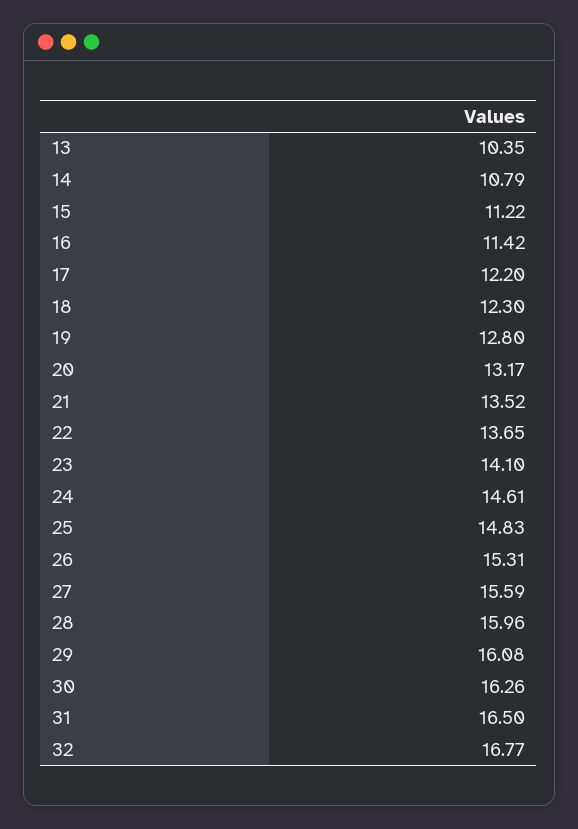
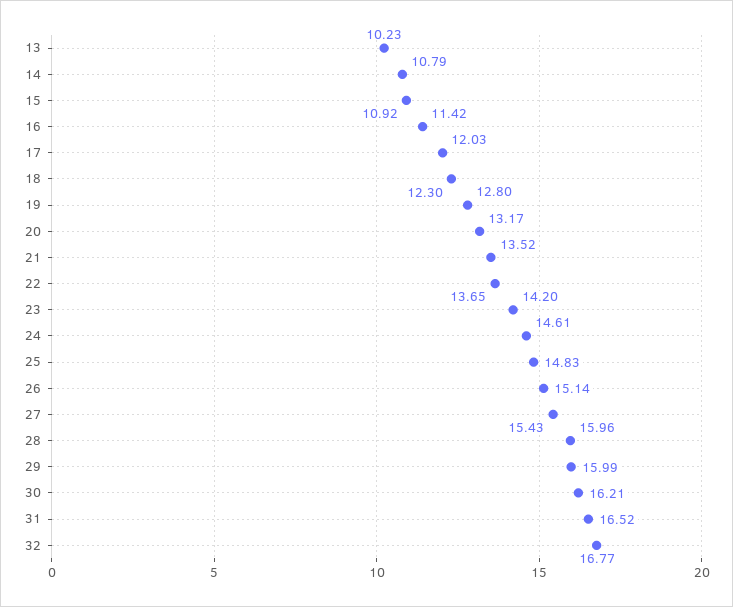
13: 10.35 -> 10.23
15: 11.22 -> 10.92
17: 12.2 -> 12.03
23: 14.1 -> 14.2
26: 15.31 -> 15.14
27: 15.59 -> 15.43
29: 16.08 -> 15.99
30: 16.26 -> 16.21
31: 16.5 -> 16.52

